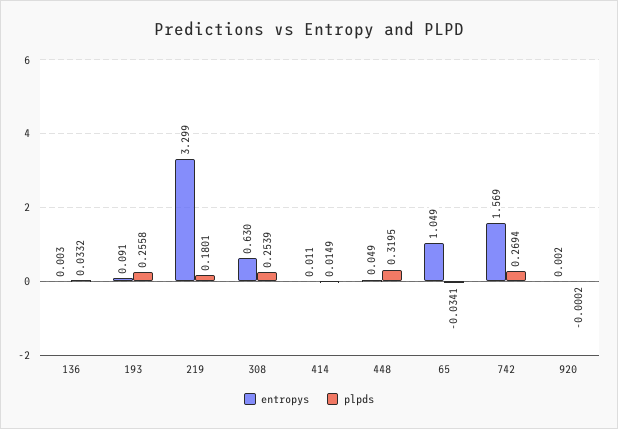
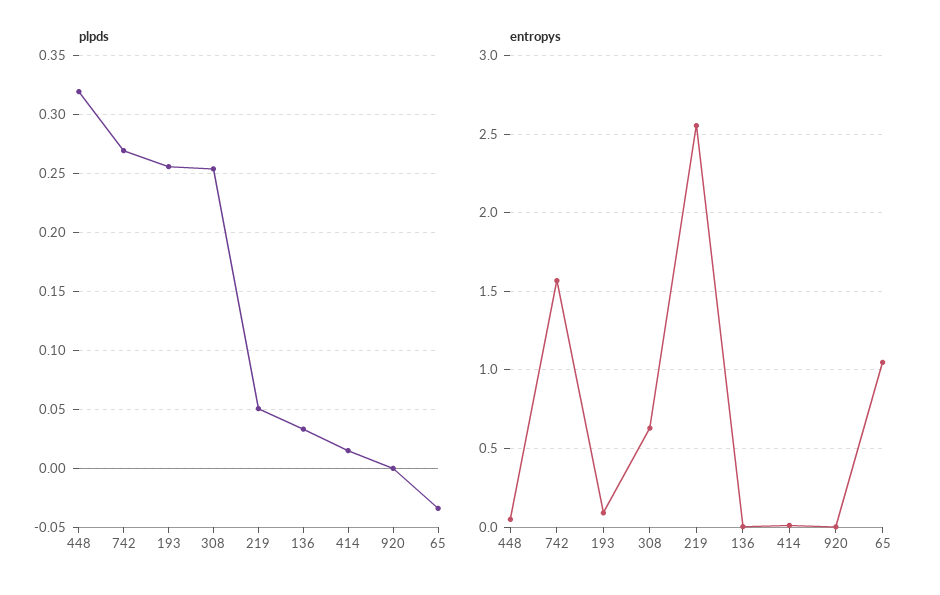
entropys, 219: 3.299 -> 2.55
plpds, 219: 0.1801 -> 0.05

